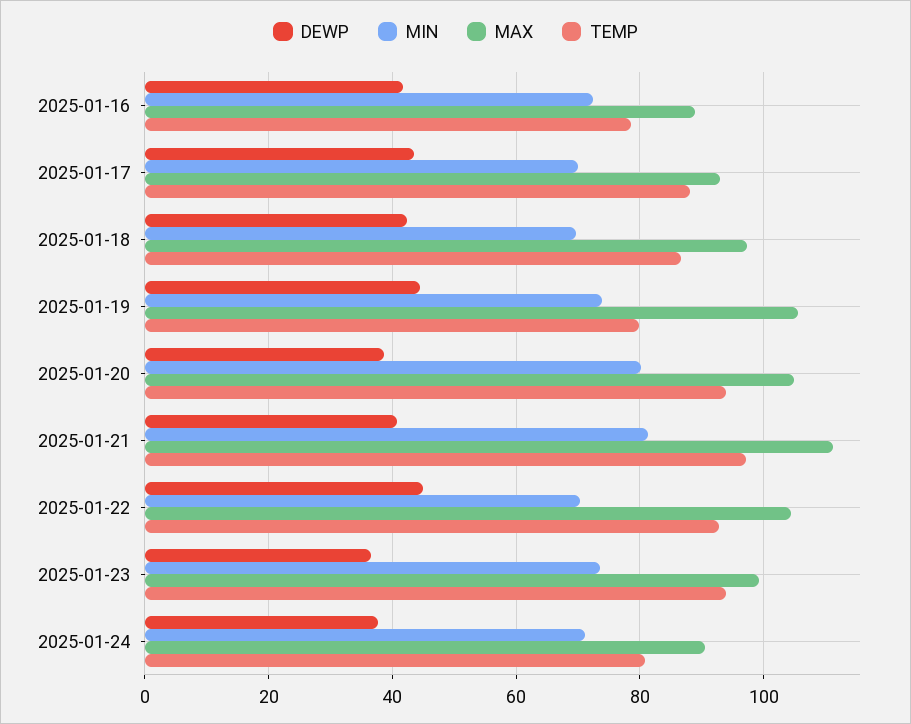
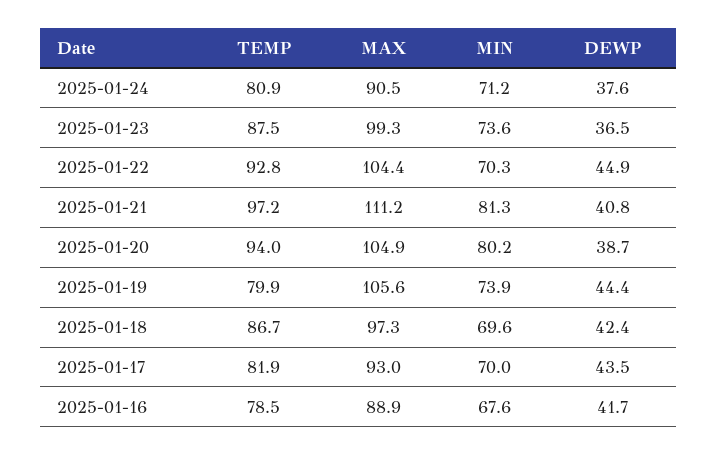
MIN, 2025-01-16: 72 -> 67.6
TEMP, 2025-01-17: 88 -> 81.9
TEMP, 2025-01-23: 94 -> 87.5

